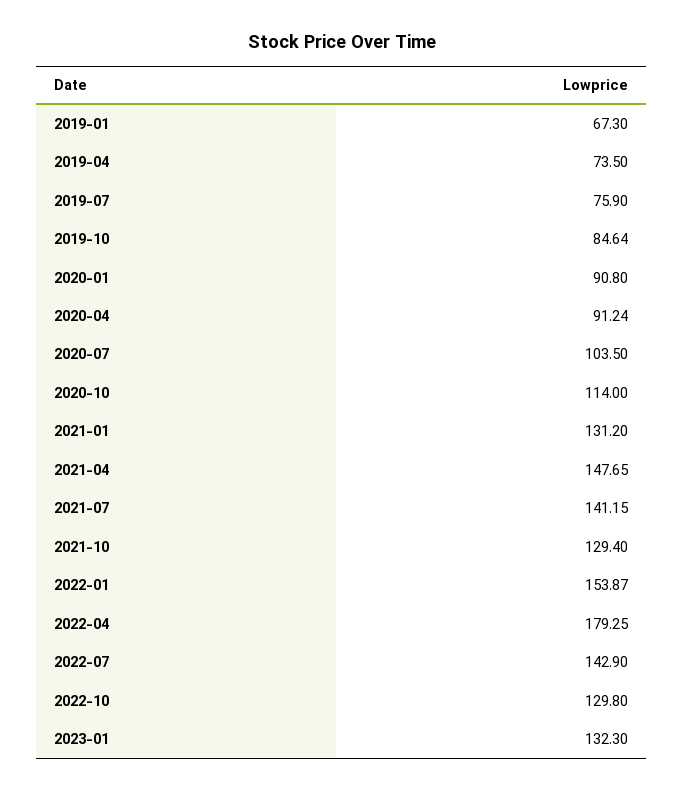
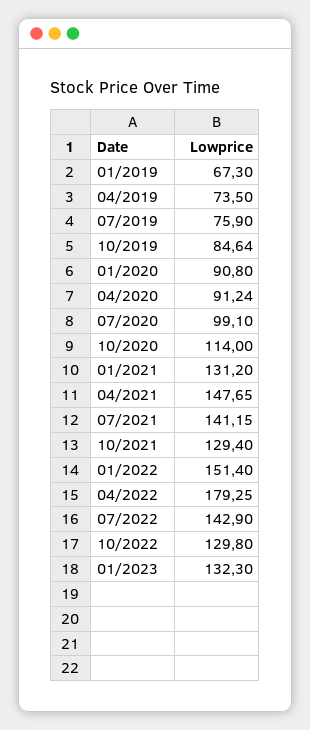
2020-07: 103.5 -> 99.1
2022-01: 153.87 -> 151.4

